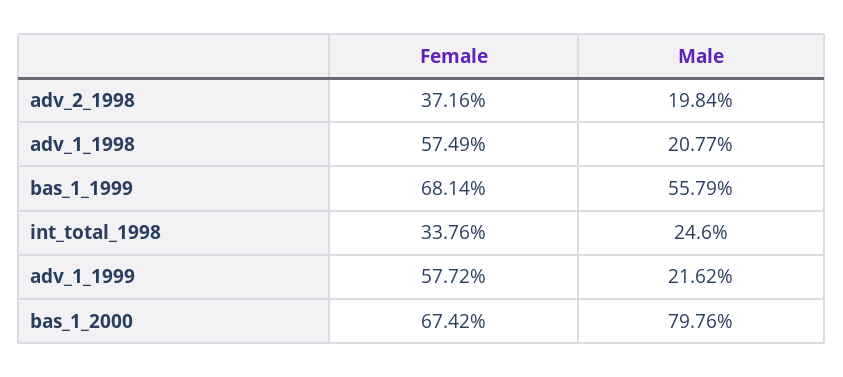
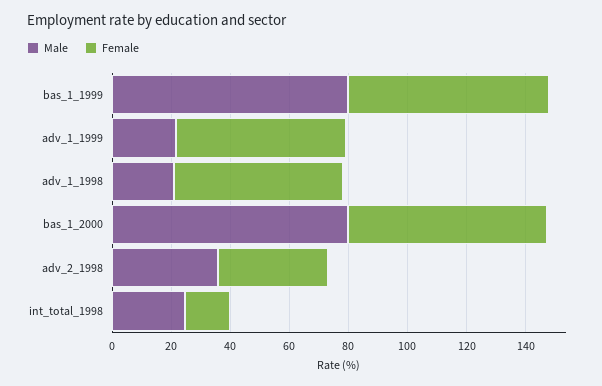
Male, adv_2_1998: 19.84 -> 35
Male, bas_1_1999: 55.79 -> 80
Female, int_total_1998: 33.76 -> 15

